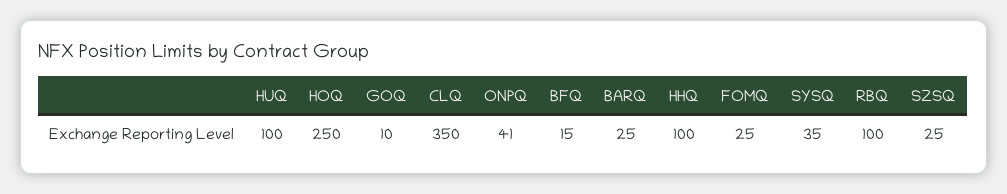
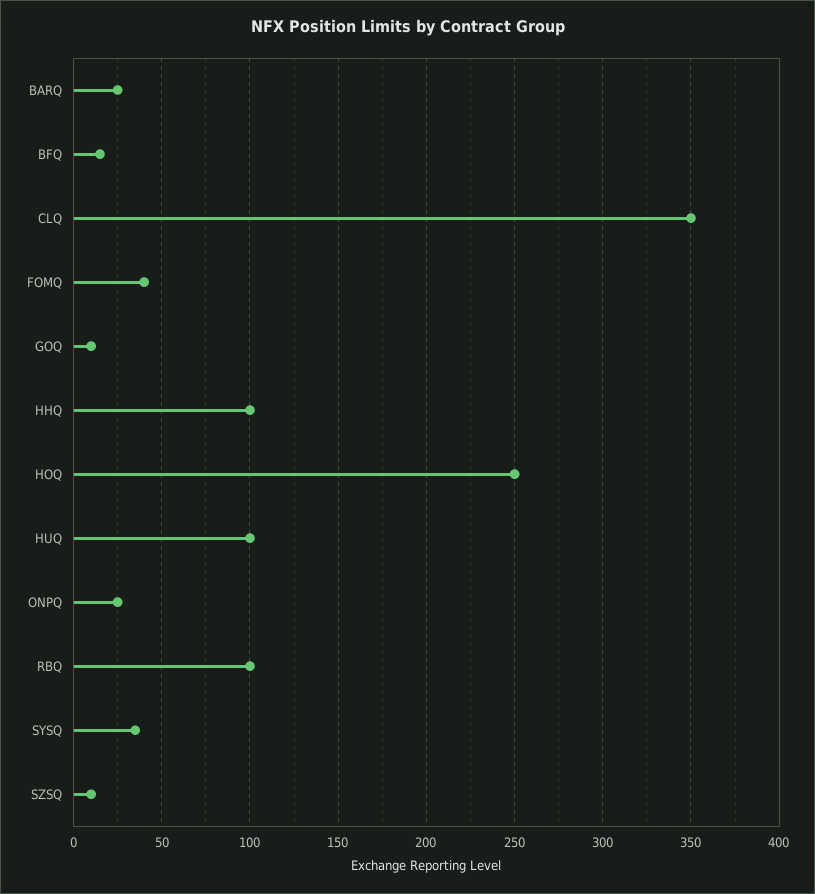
ONPQ: 41 -> 25
FOMQ: 25 -> 40
SZSQ: 25 -> 10

